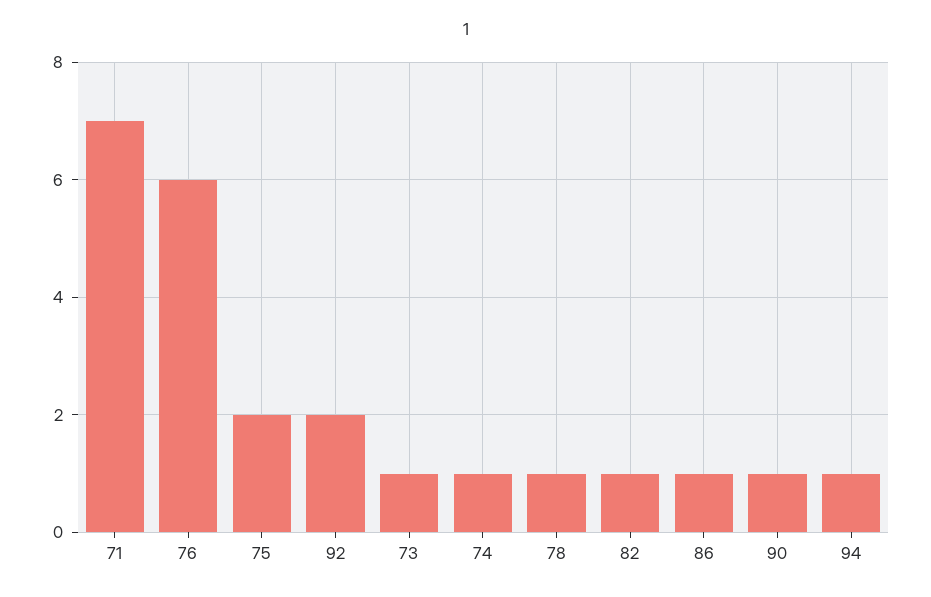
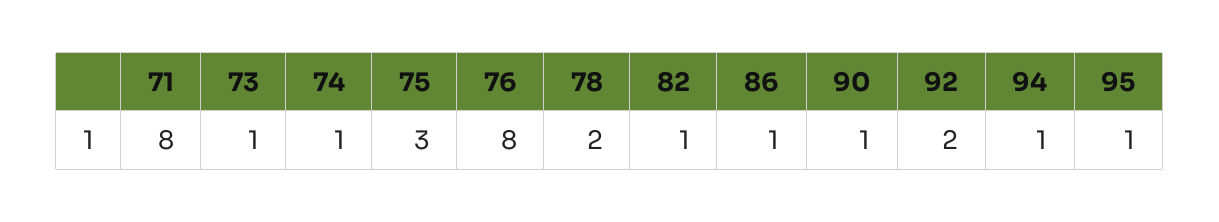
71: 7 -> 8
76: 6 -> 8
75: 2 -> 3
78: 1 -> 2
95: none -> 1

